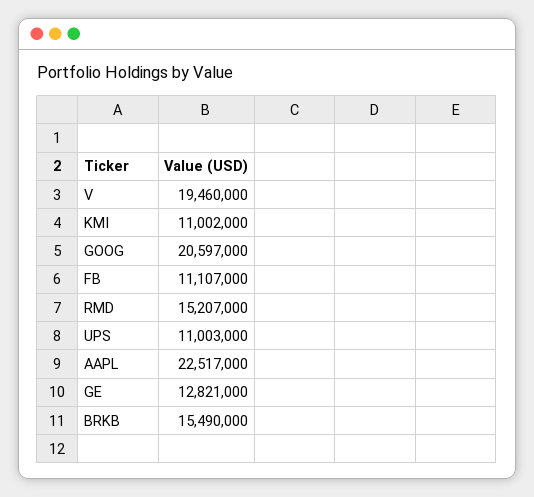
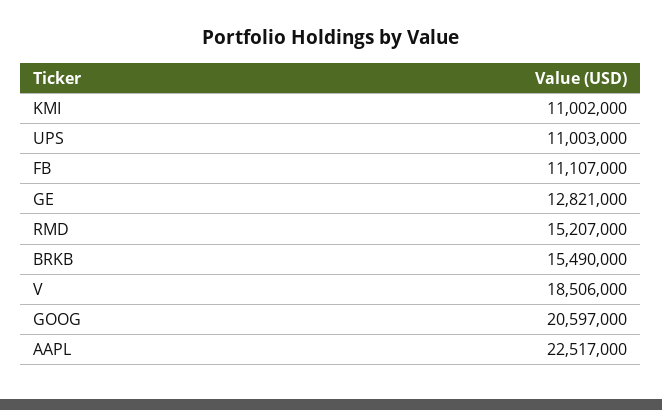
V: 19460000 -> 18506000

